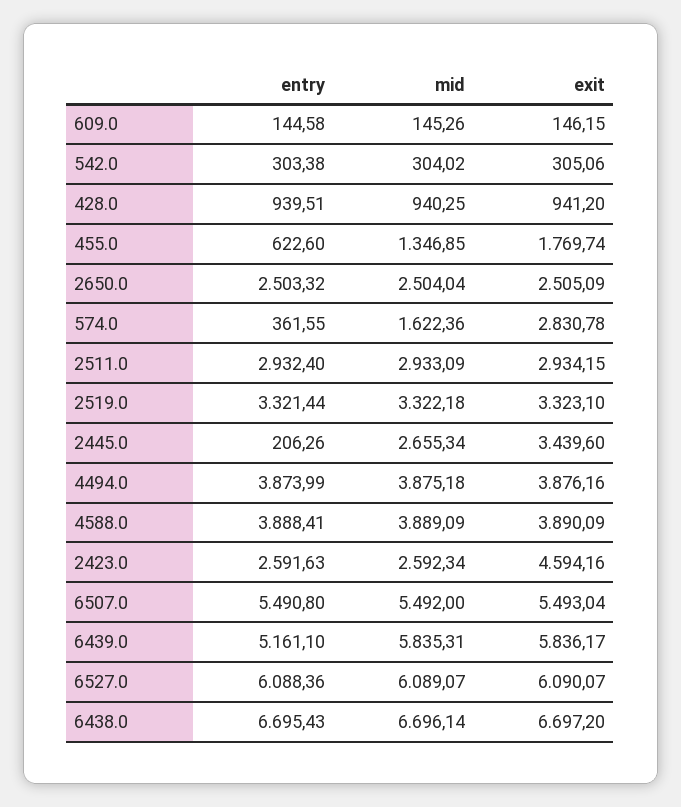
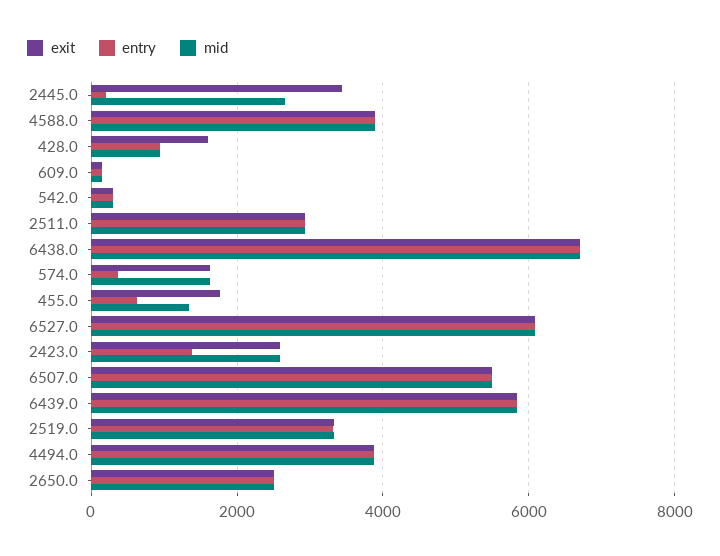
exit, 428.0: 941.2 -> 1600
exit, 574.0: 2830.78 -> 1600
entry, 2423.0: 2591.63 -> 1400
exit, 2423.0: 4594.16 -> 2600
entry, 6439.0: 5161.1 -> 5800

